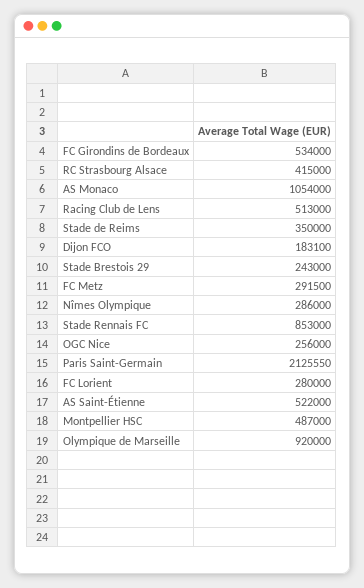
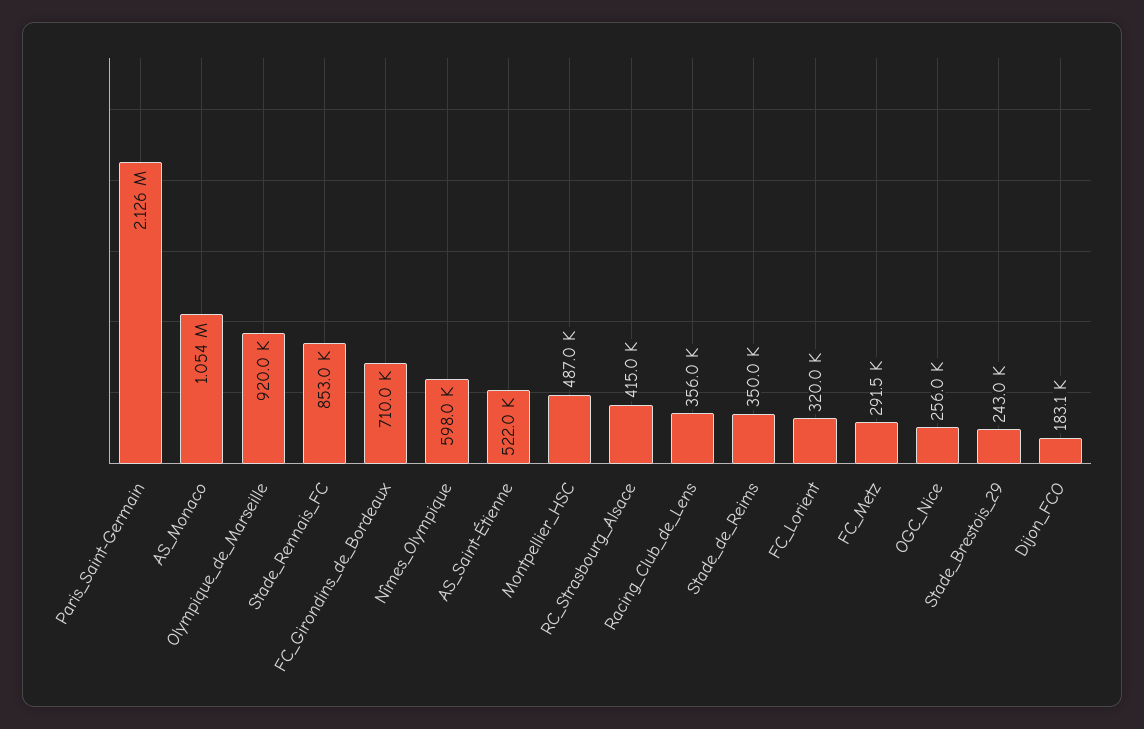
FC Girondins de Bordeaux: 534000 -> 710000
Racing Club de Lens: 513000 -> 356000
Nîmes Olympique: 286000 -> 598000
FC Lorient: 280000 -> 320000

